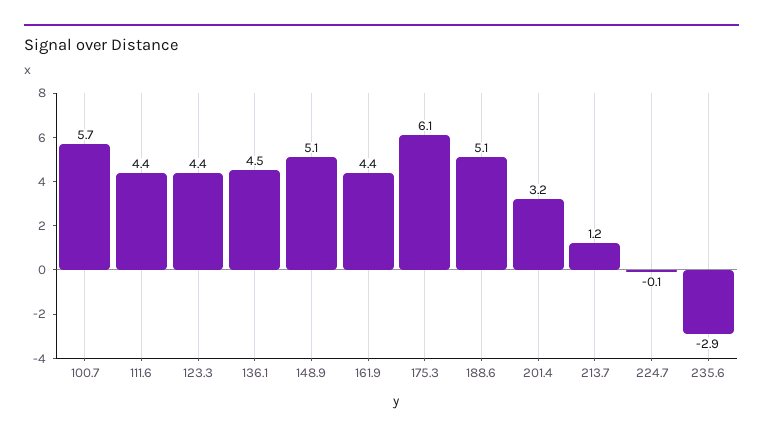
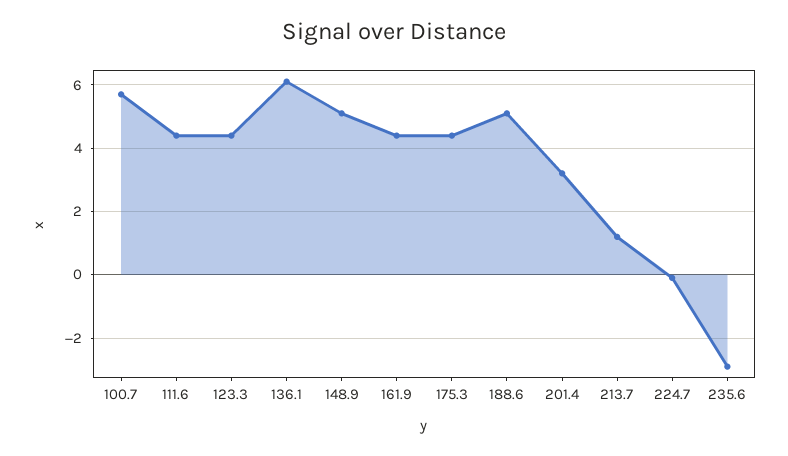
136.1: 4.5 -> 6
175.3: 6.1 -> 4.5

